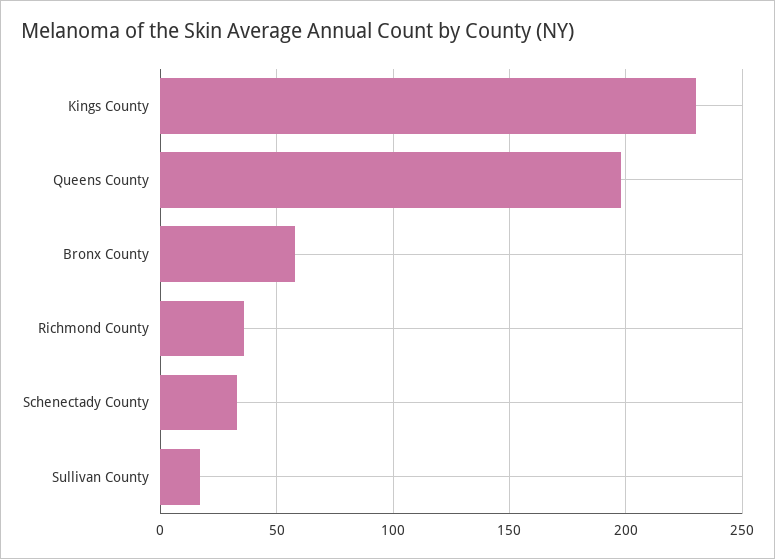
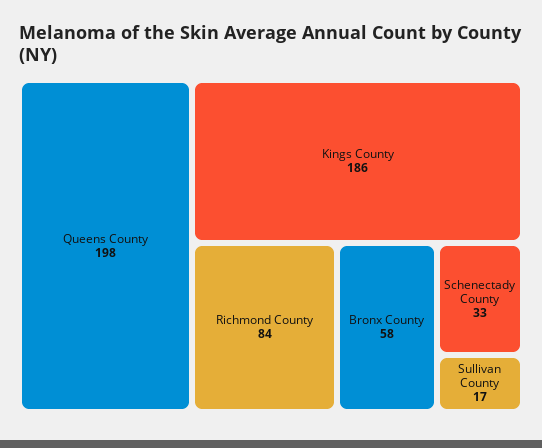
Kings County: 230 -> 186
Richmond County: 35 -> 84

